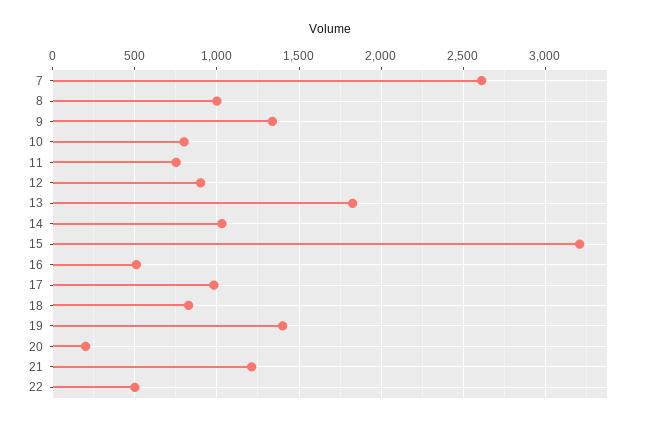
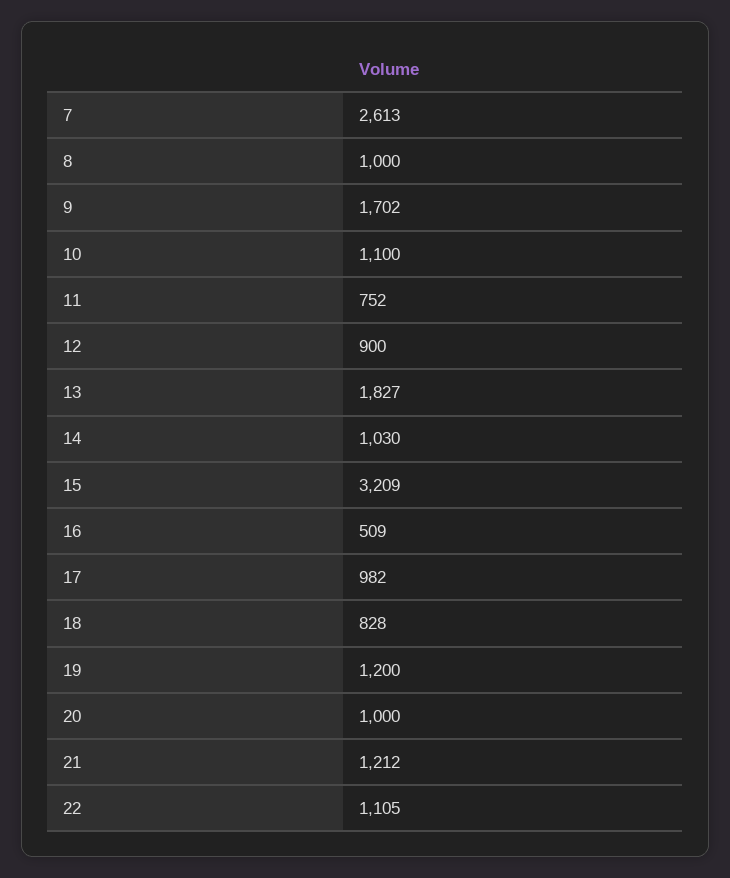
9: 1350 -> 1702
10: 800 -> 1100
19: 1400 -> 1200
20: 200 -> 1000
22: 500 -> 1105

